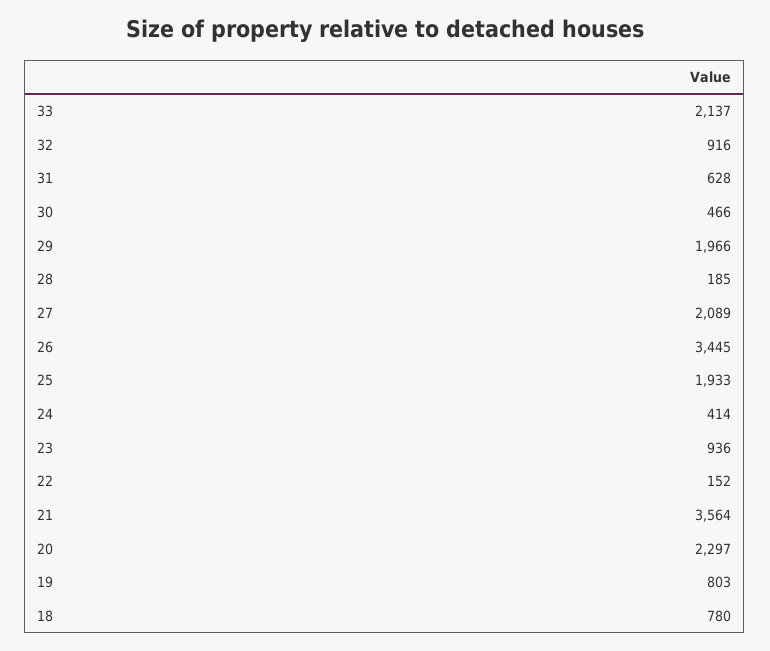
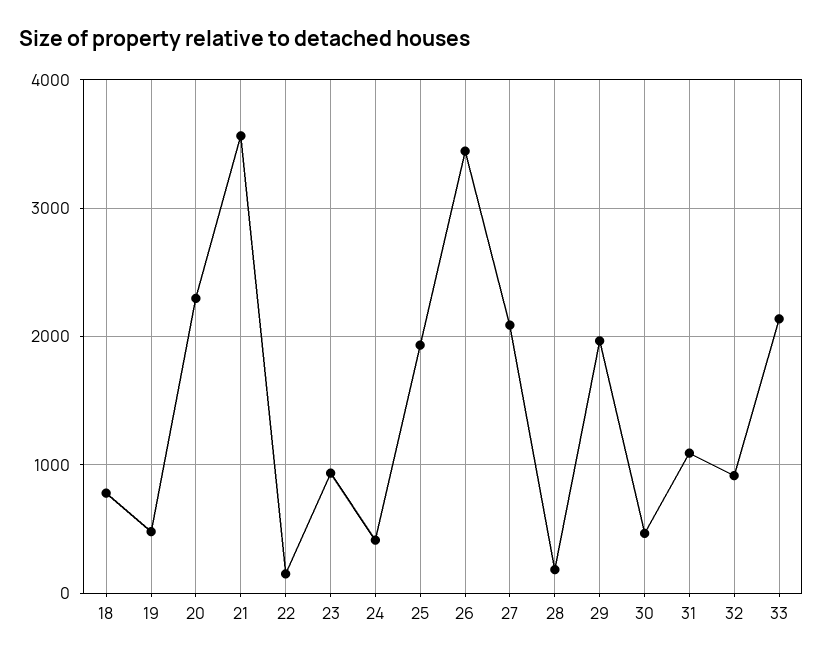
31: 628 -> 1100
19: 803 -> 500

